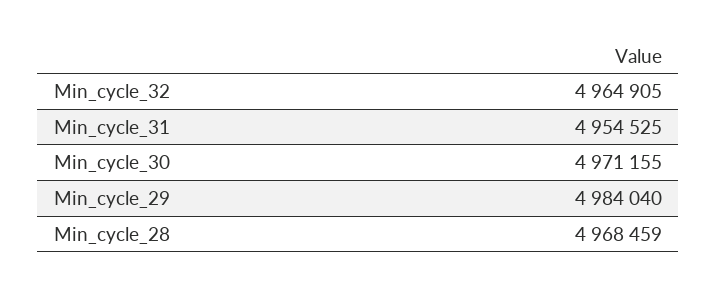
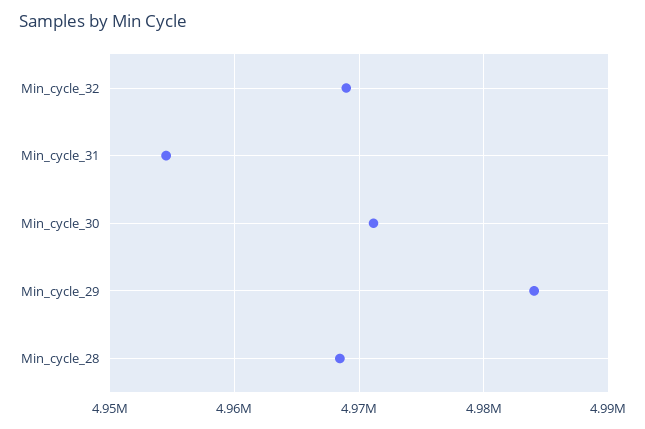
Min_cycle_32: 4964905 -> 4969000

